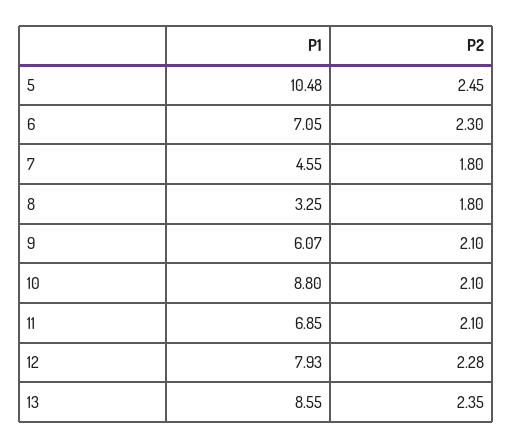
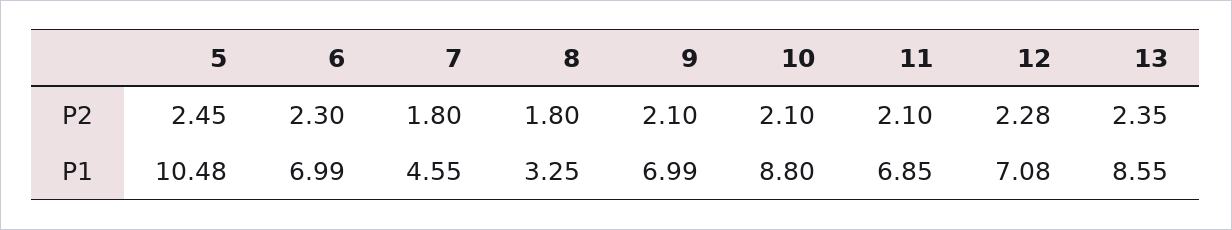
P1, 6: 7.05 -> 6.99
P1, 9: 6.07 -> 6.99
P1, 12: 7.93 -> 7.08

